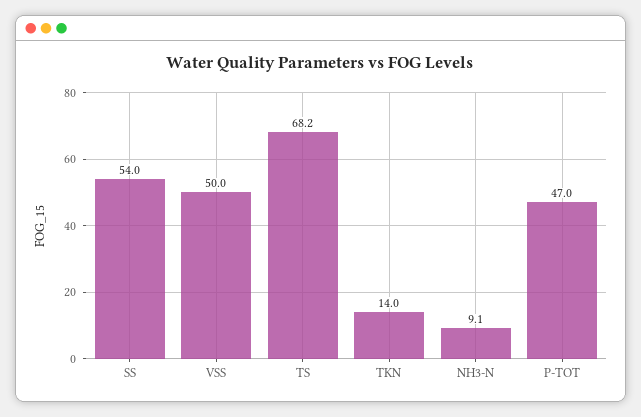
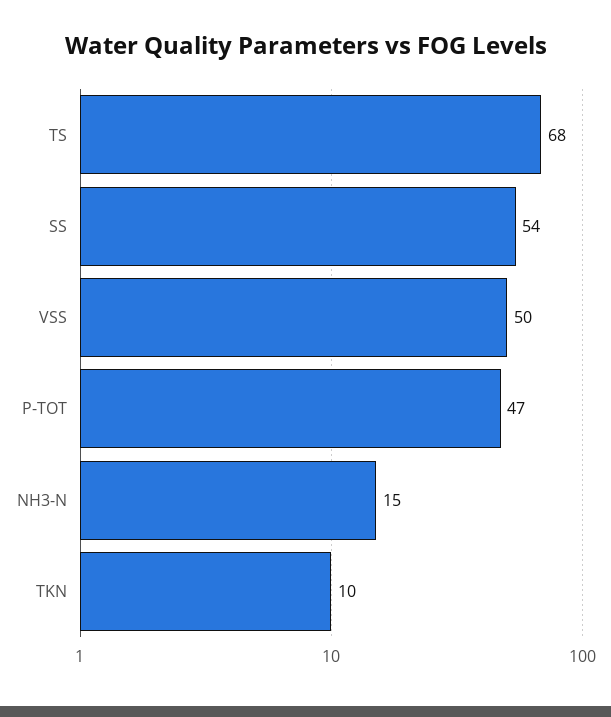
TKN: 14 -> 10
NH3-N: 9.1 -> 15

